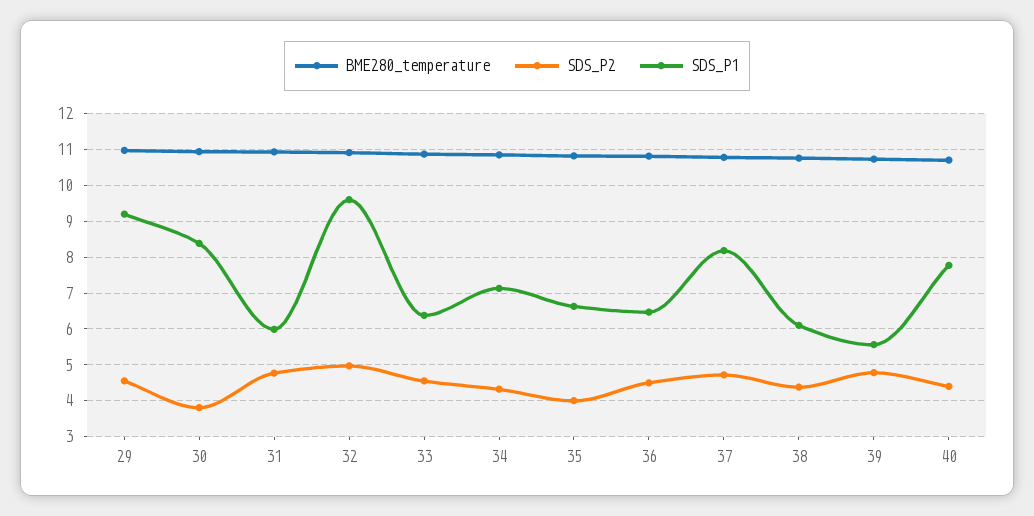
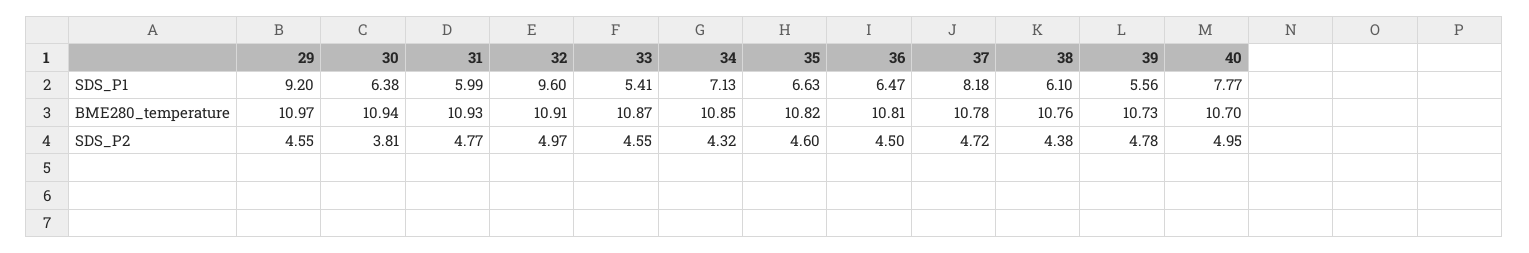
SDS_P1, 30: 8.4 -> 6.38
SDS_P1, 33: 6.4 -> 5.41
SDS_P2, 35: 4 -> 4.6
SDS_P2, 40: 4.4 -> 4.95

